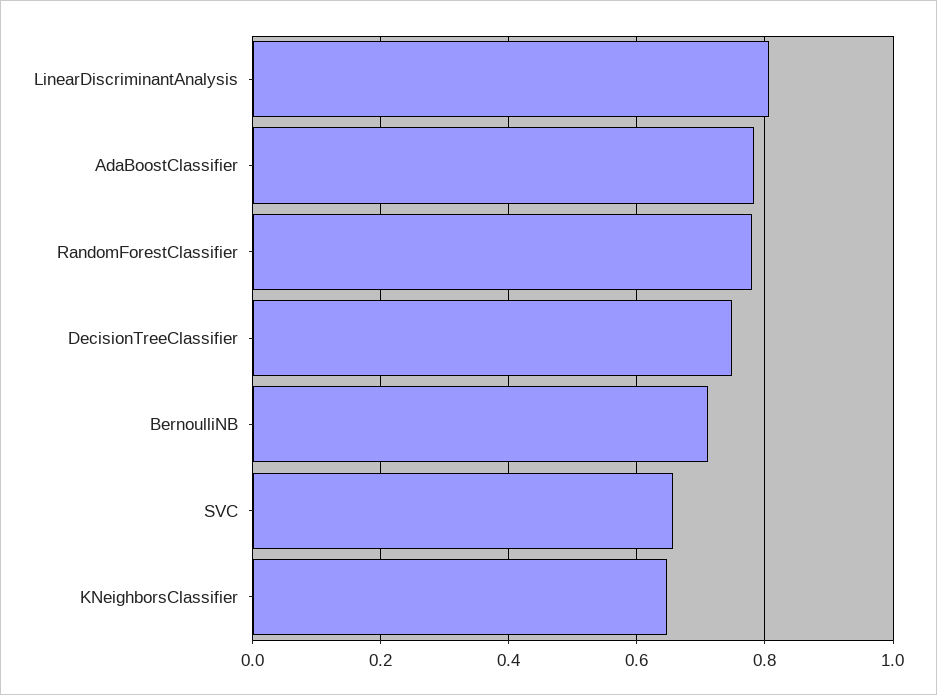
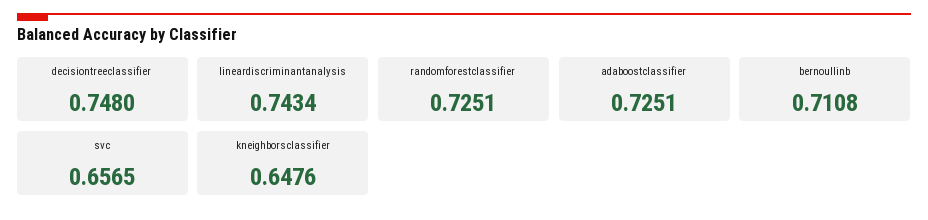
LinearDiscriminantAnalysis: 0.8 -> 0.7434
AdaBoostClassifier: 0.78 -> 0.7251
RandomForestClassifier: 0.78 -> 0.7251

